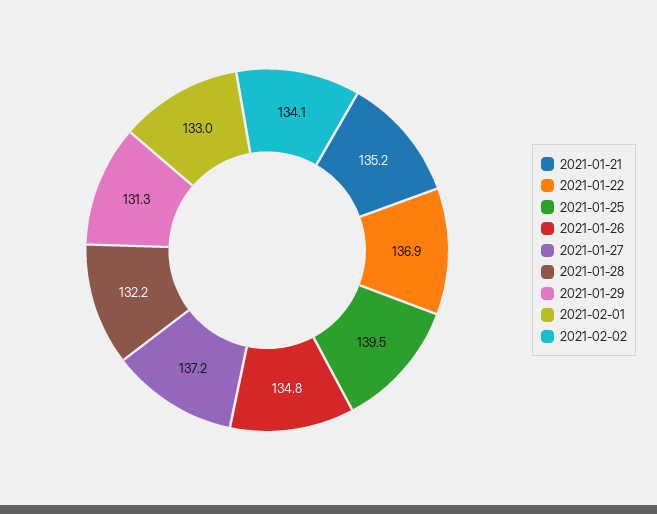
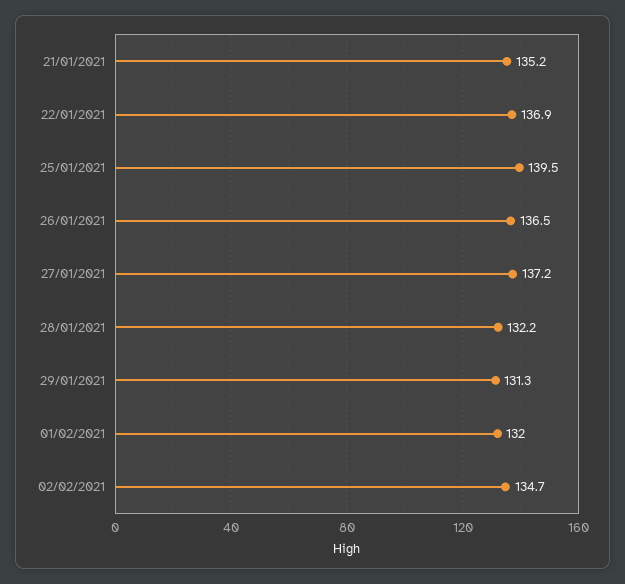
2021-01-26: 134.8 -> 136.5
2021-02-01: 133 -> 132
2021-02-02: 134.1 -> 134.7

